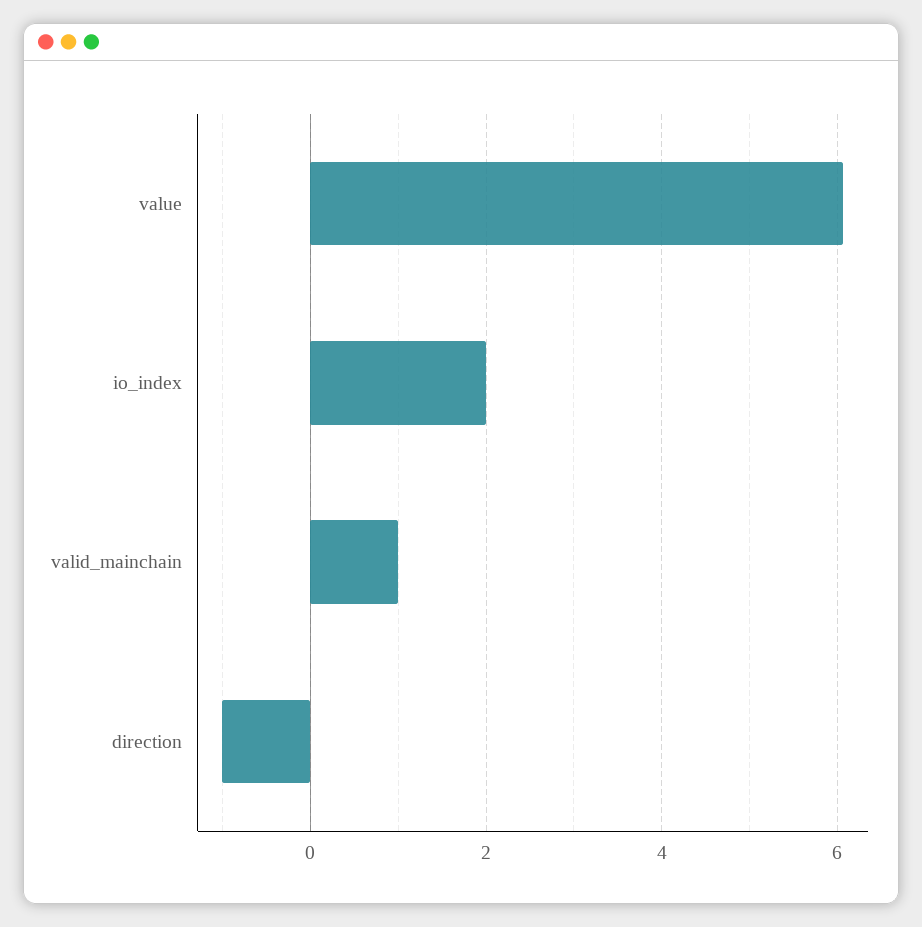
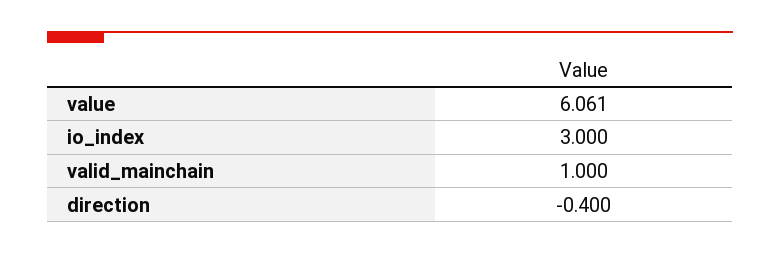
io_index: 2 -> 3
direction: -1 -> -0.4

